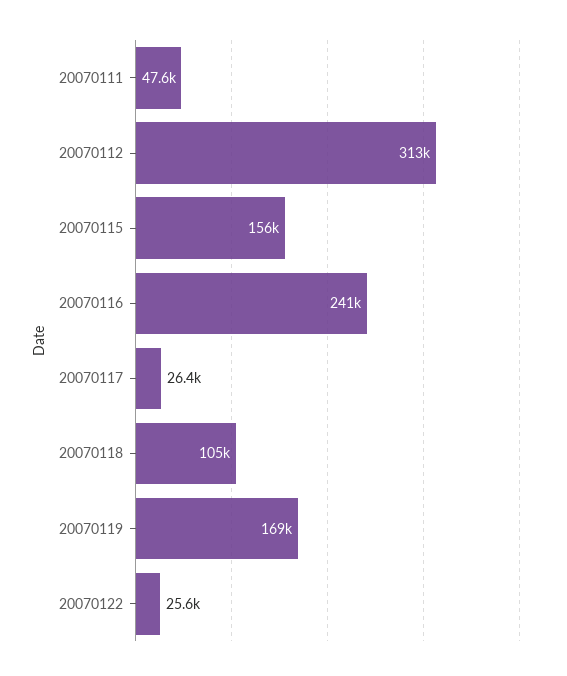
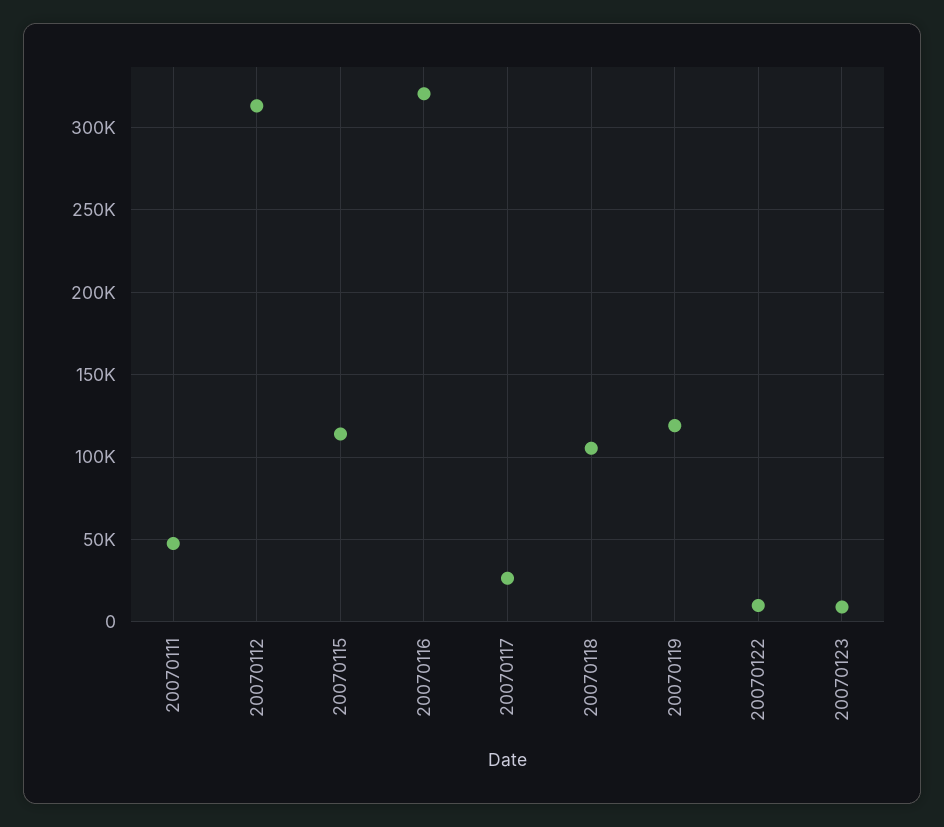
20070115: 156000 -> 115000
20070116: 241000 -> 320000
20070119: 169000 -> 120000
20070122: 25600 -> 10000
20070123: none -> 10000

